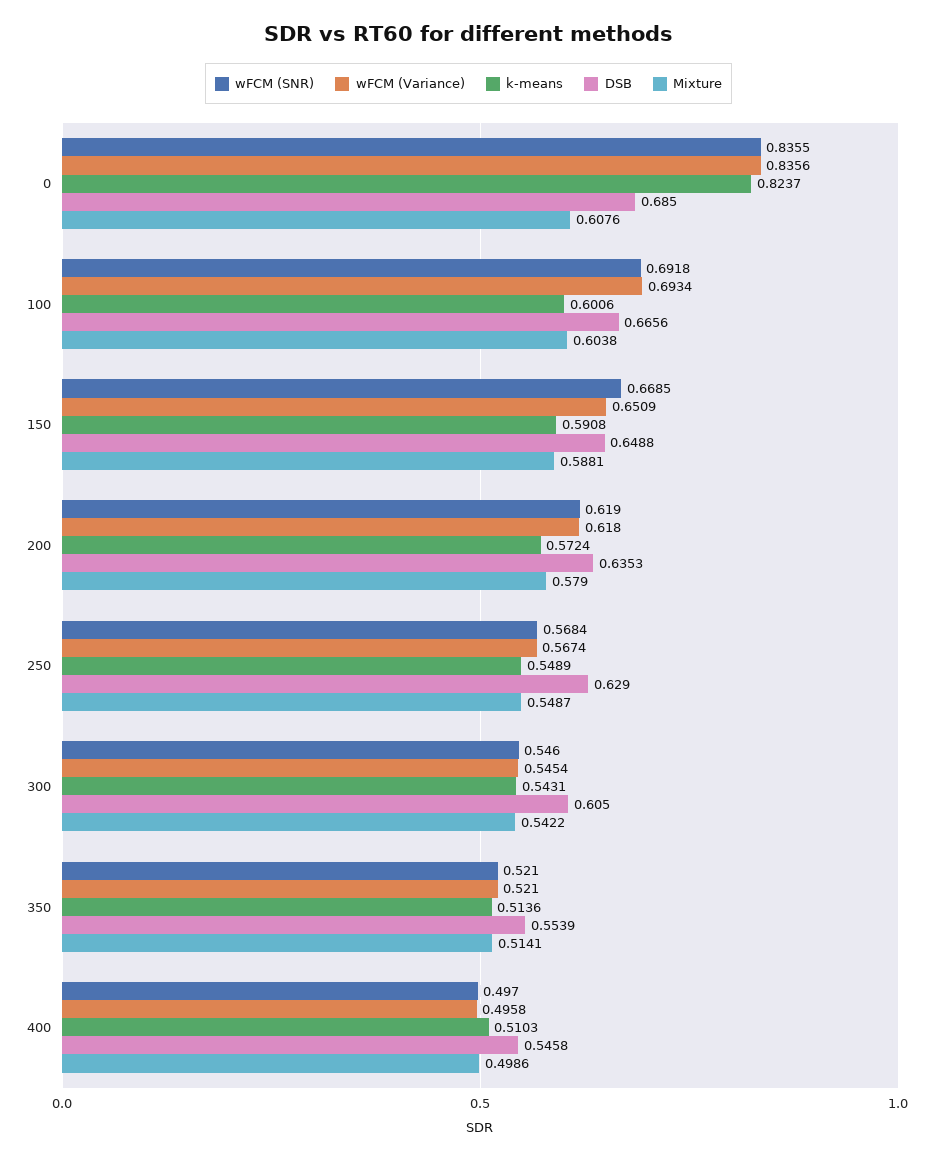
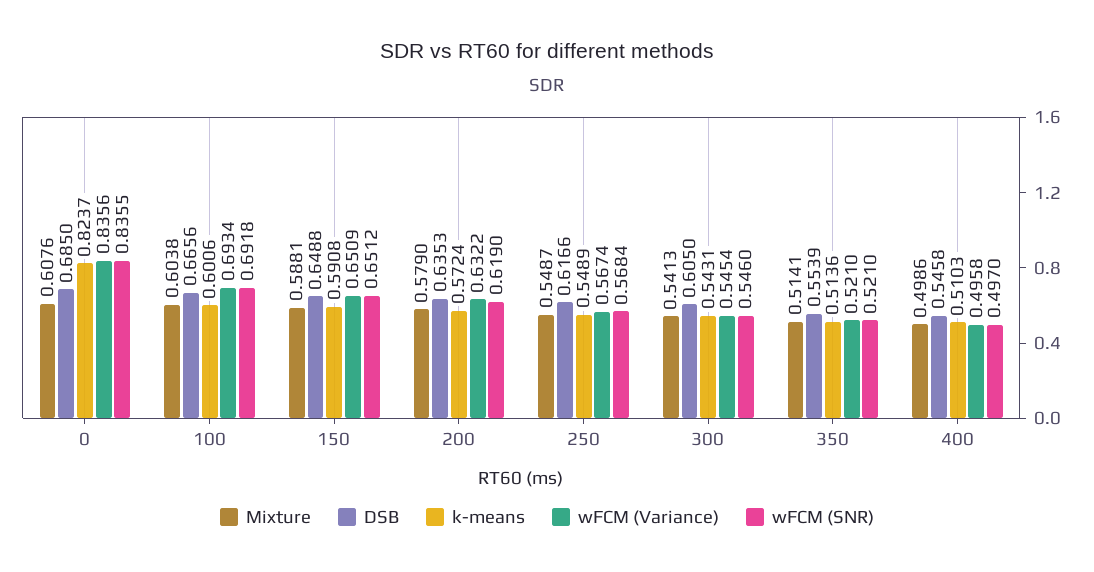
wFCM (SNR), 150: 0.6685 -> 0.6512
wFCM (Variance), 200: 0.618 -> 0.6322
DSB, 250: 0.629 -> 0.6166
Mixture, 300: 0.5422 -> 0.5413

